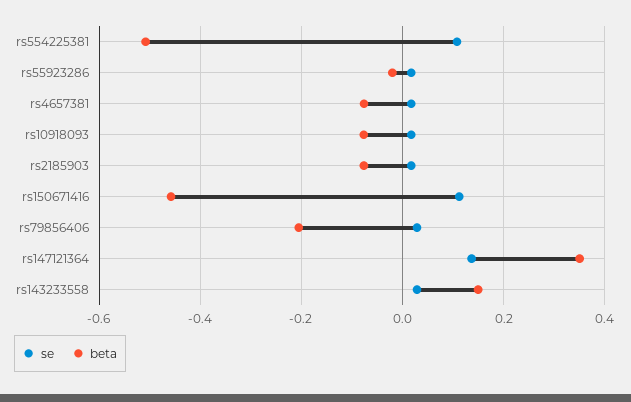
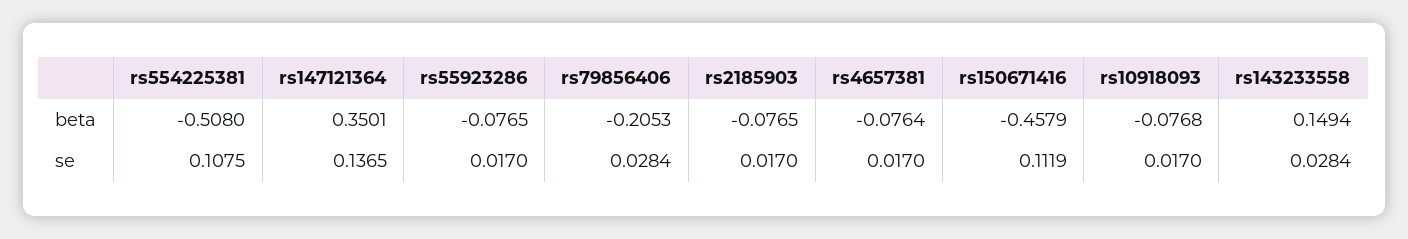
beta, rs55923286: -0.02 -> -0.0765

